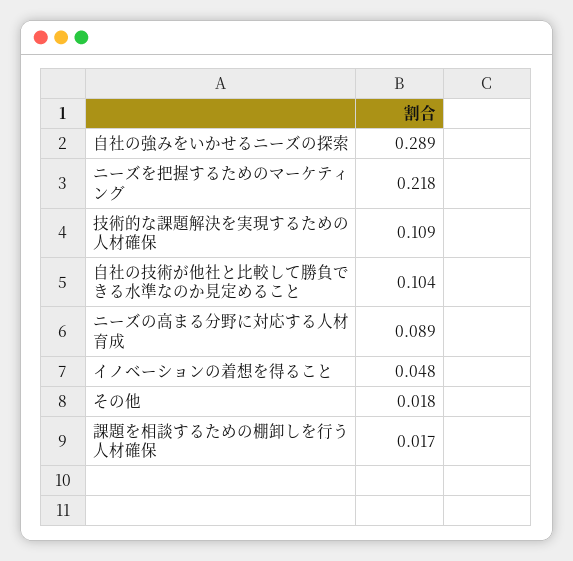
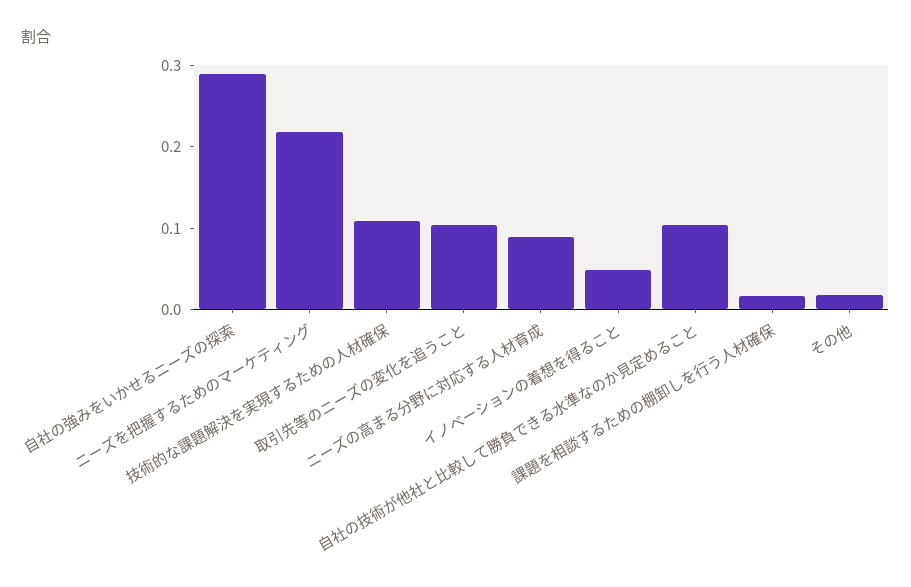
取引先等のニーズの変化を追うこと: none -> 0.1

